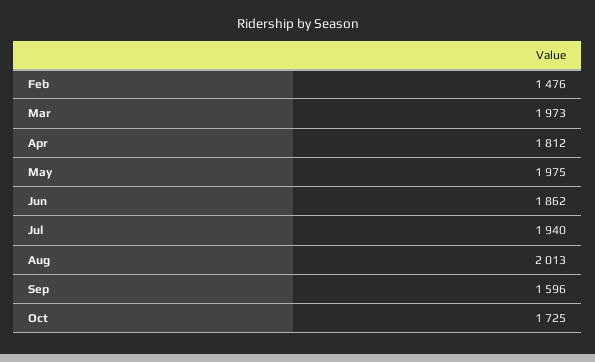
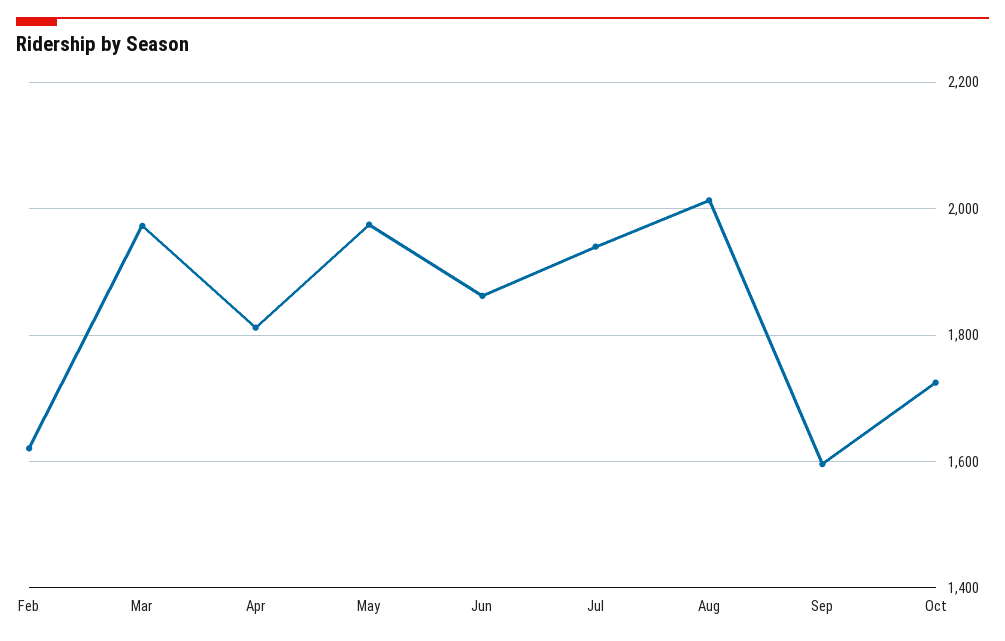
Feb: 1476 -> 1620

